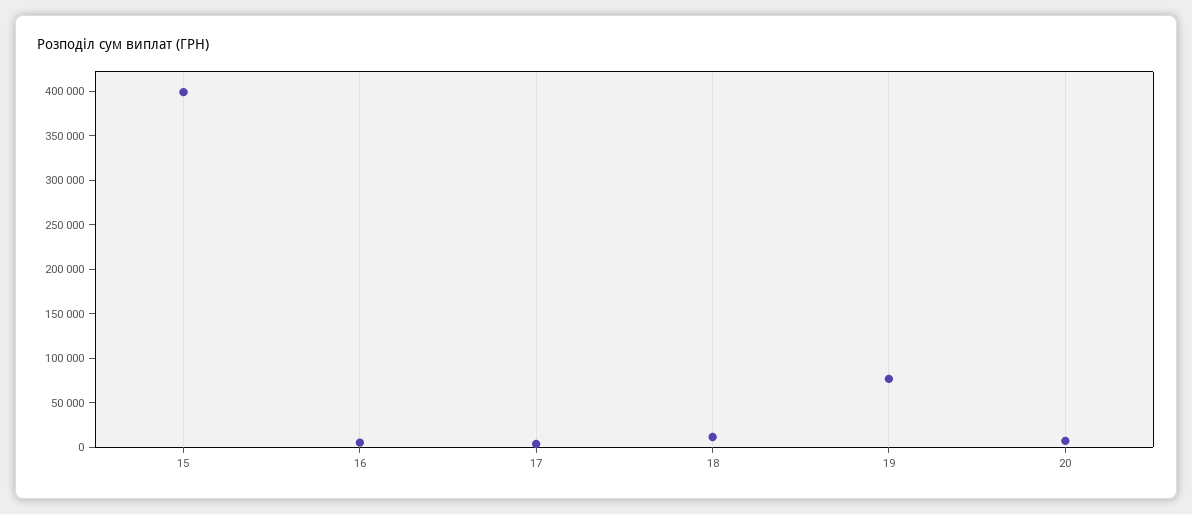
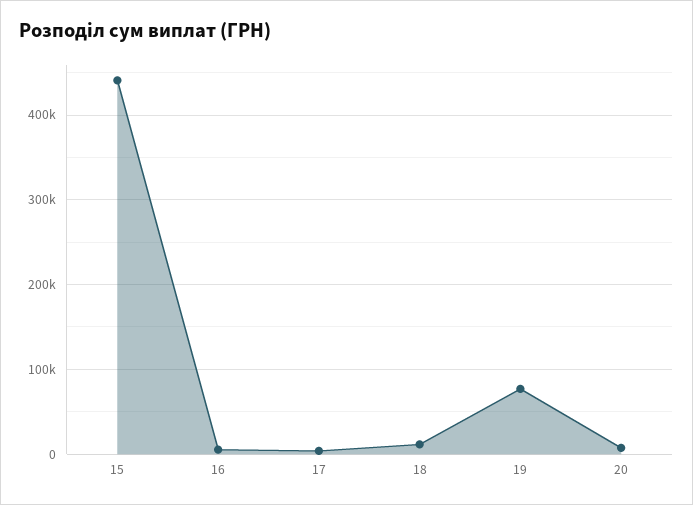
15: 400000 -> 440000

